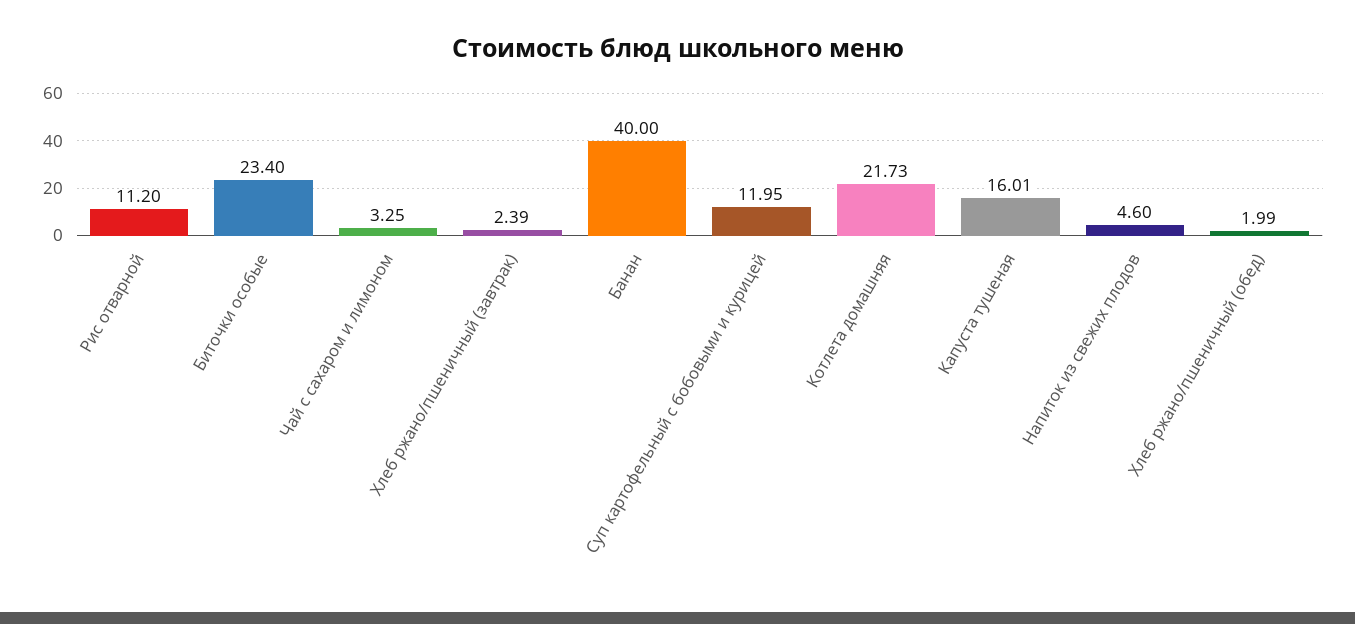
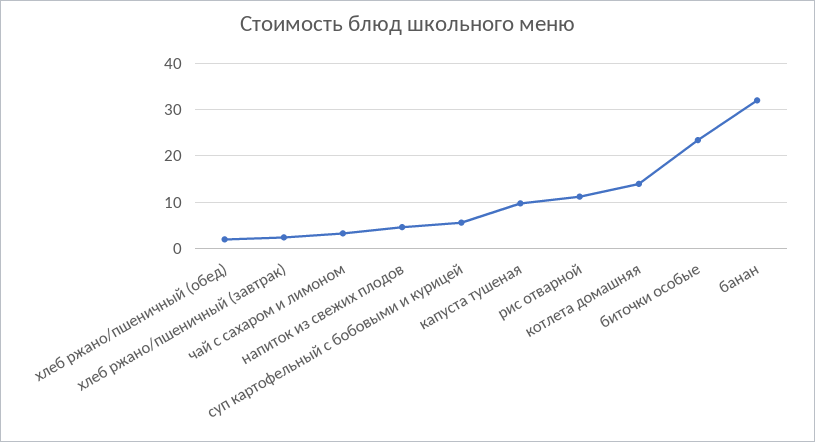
Банан: 40 -> 32
Суп картофельный с бобовыми и курицей: 11.95 -> 6
Котлета домашняя: 21.73 -> 14
Капуста тушеная: 16.01 -> 10

